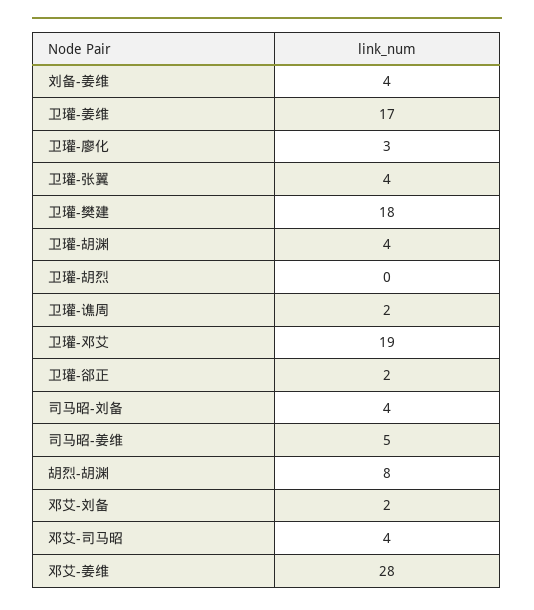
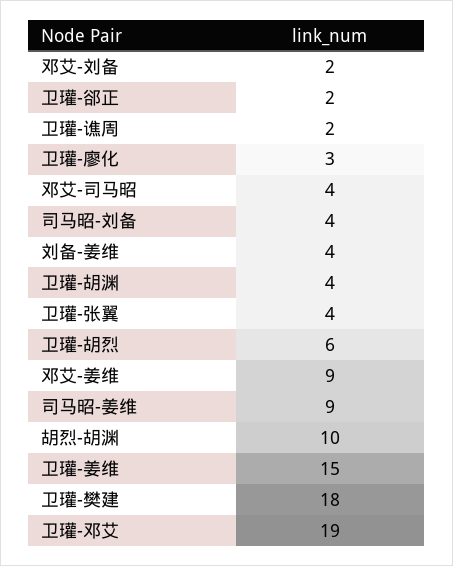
卫瓘-姜维: 17 -> 15
卫瓘-胡烈: 0 -> 6
司马昭-姜维: 5 -> 9
胡烈-胡渊: 8 -> 10
邓艾-姜维: 28 -> 9

